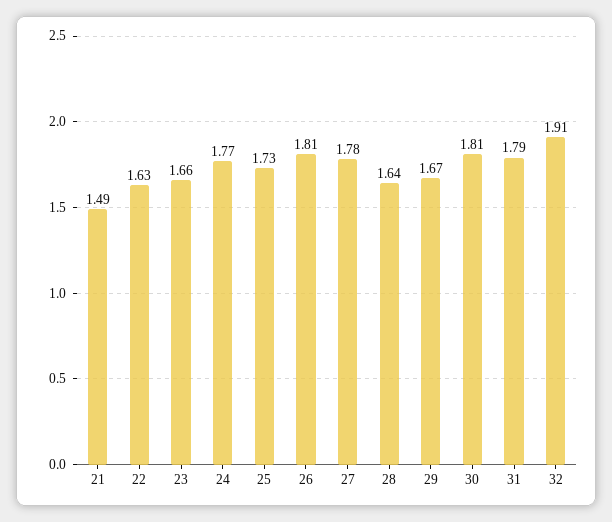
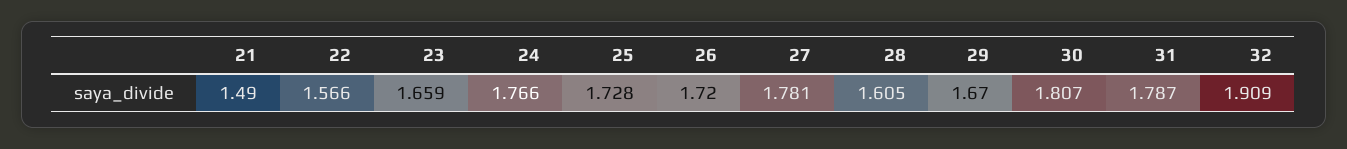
22: 1.63 -> 1.566
26: 1.81 -> 1.72
28: 1.64 -> 1.605

